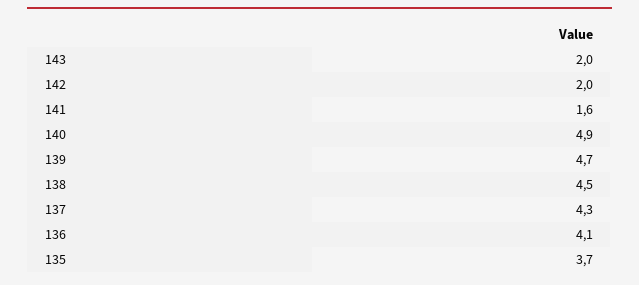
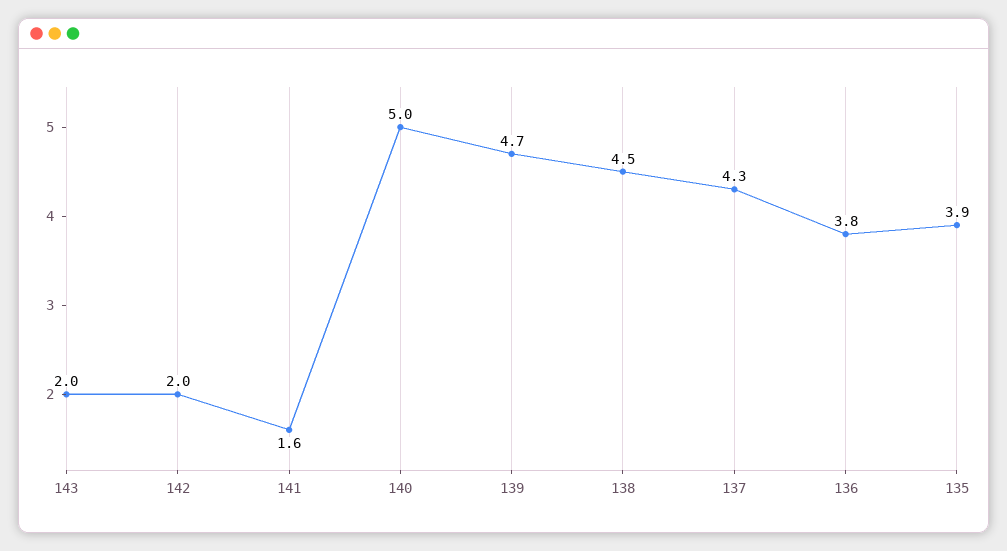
140: 4.9 -> 5
136: 4.1 -> 3.8
135: 3.7 -> 3.9

